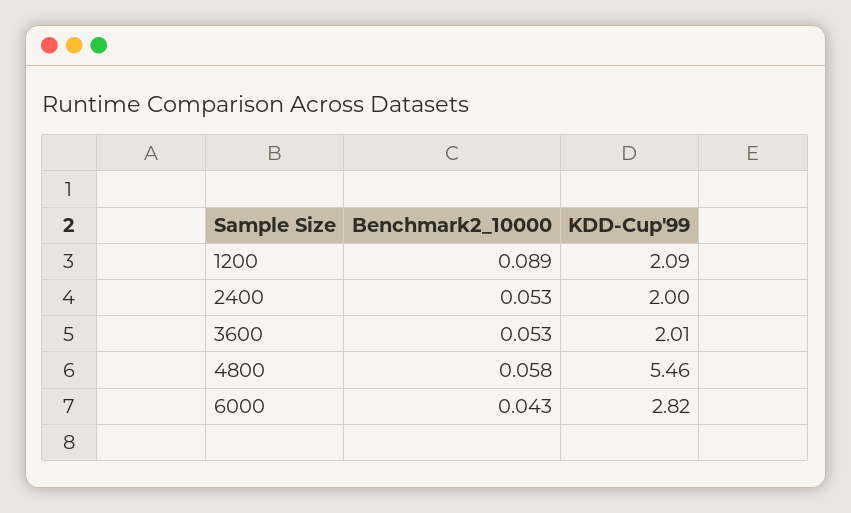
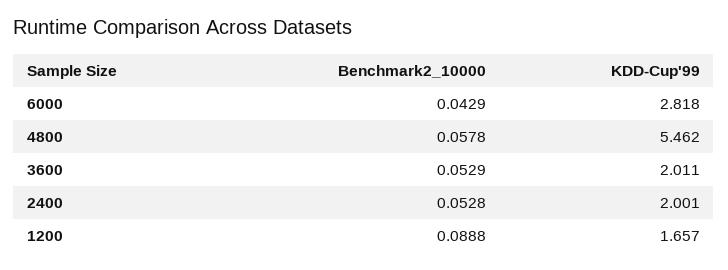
KDD-Cup'99, 1200: 2.09 -> 1.657

